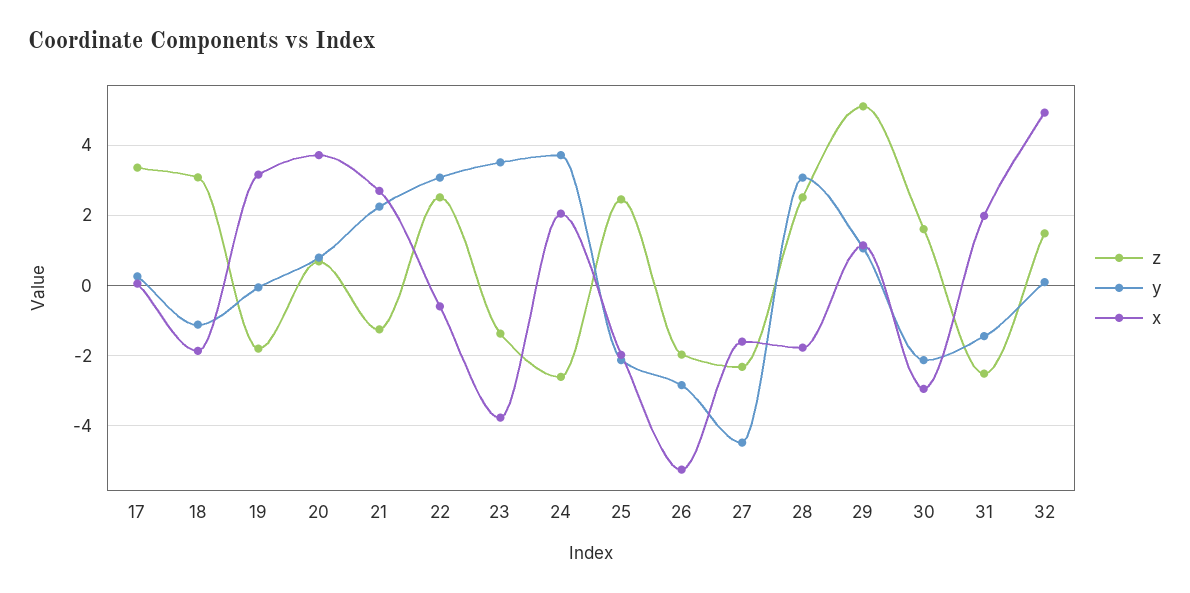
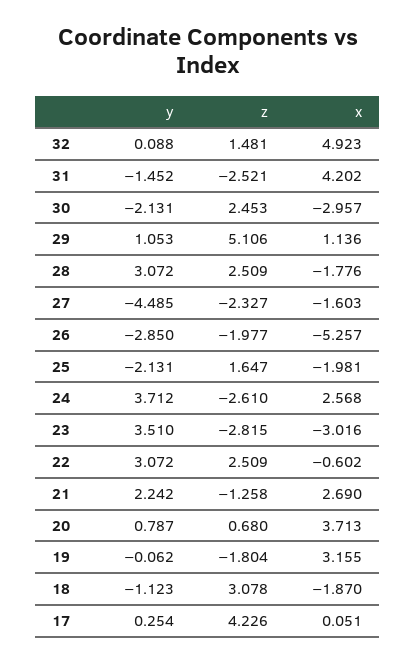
z, 17: 3.4 -> 4.226
z, 23: -1.4 -> -2.815
x, 23: -3.8 -> -3.016
x, 24: 2 -> 2.568
z, 25: 2.4 -> 1.647
z, 30: 1.6 -> 2.453
x, 31: 2 -> 4.202

